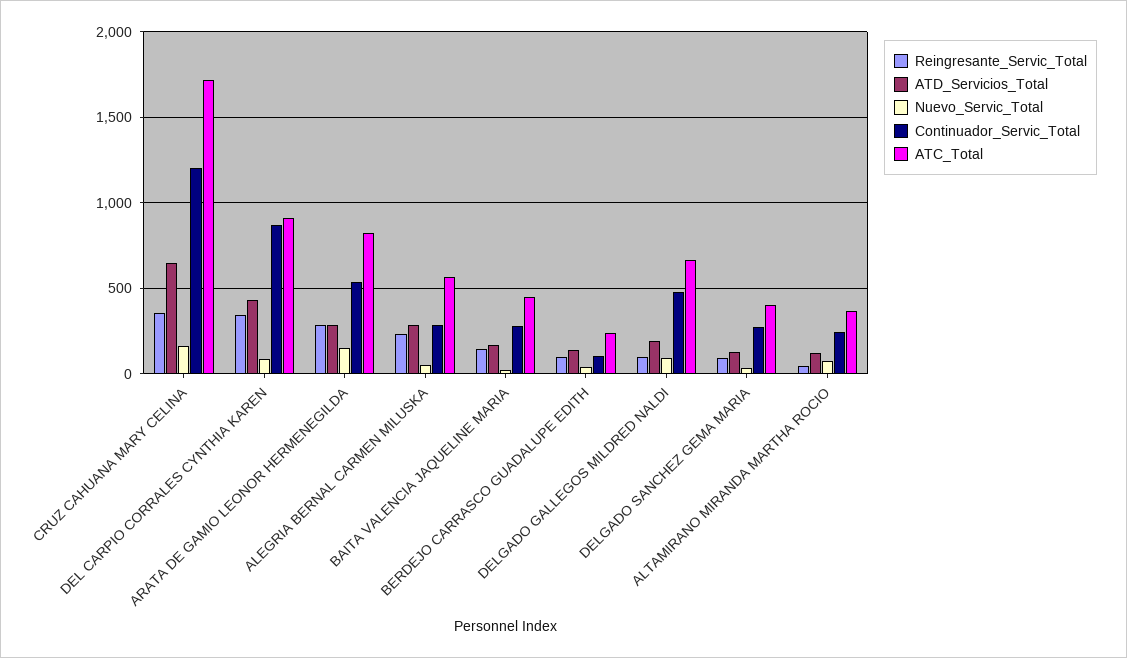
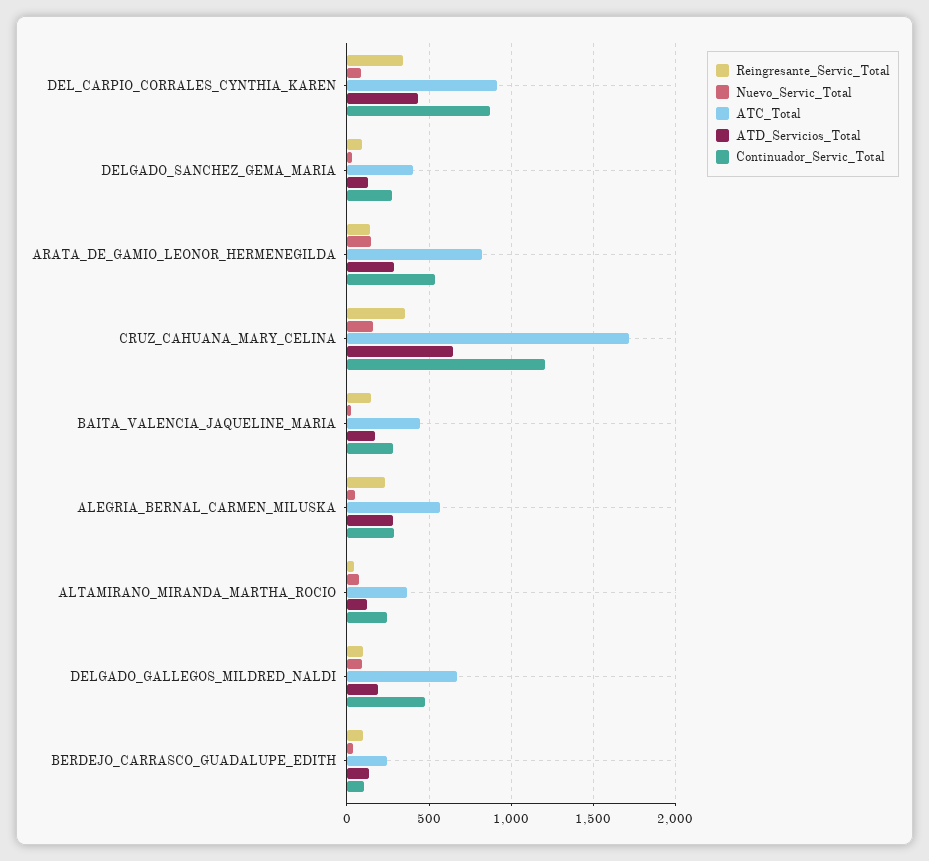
Reingresante_Servic_Total, ARATA DE GAMIO LEONOR HERMENEGILDA: 300 -> 150

